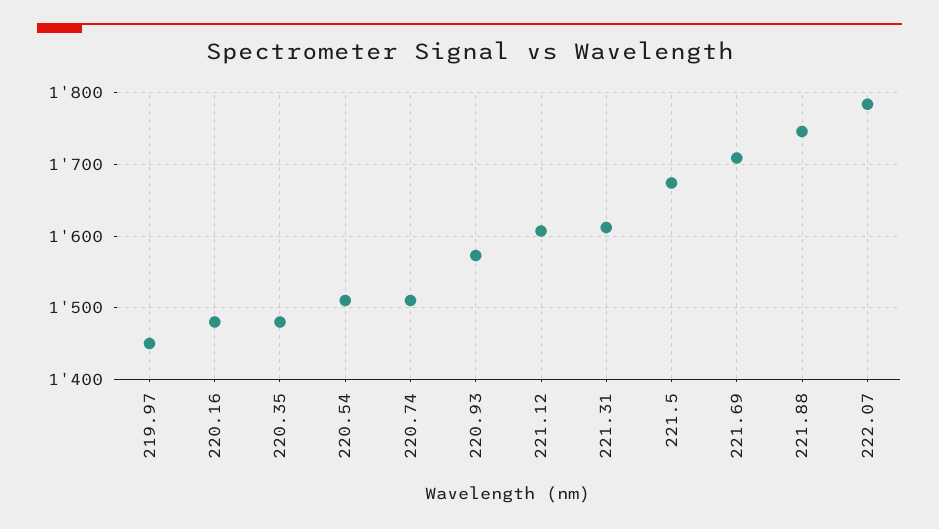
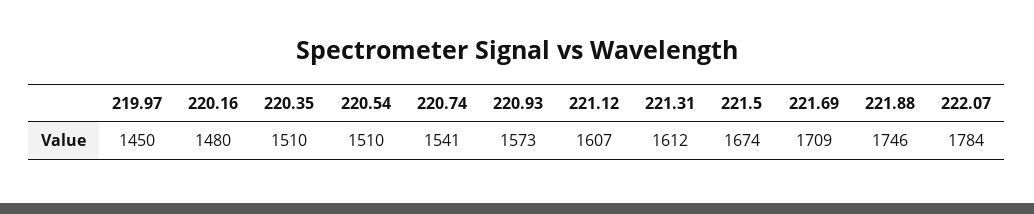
220.35: 1480 -> 1510
220.74: 1510 -> 1541

